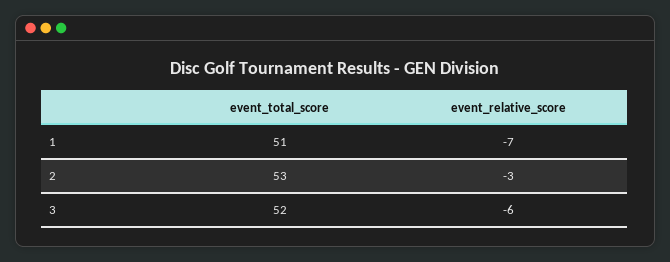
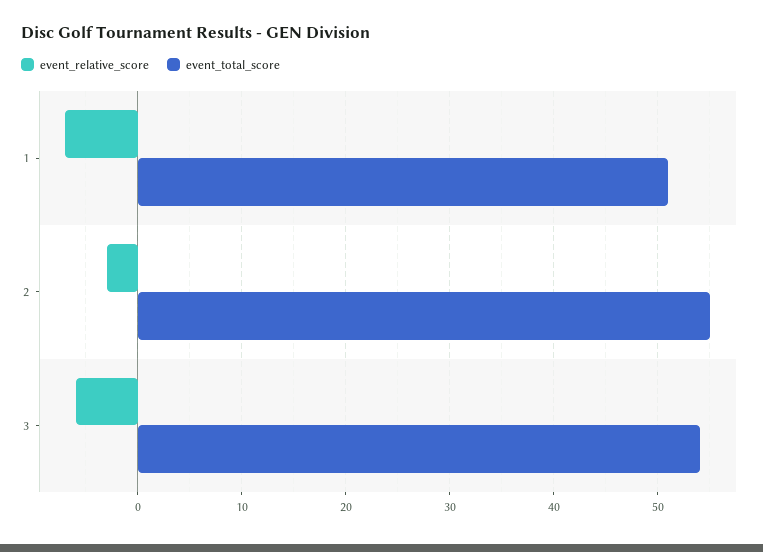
event_total_score, 2: 53 -> 55
event_total_score, 3: 52 -> 54

